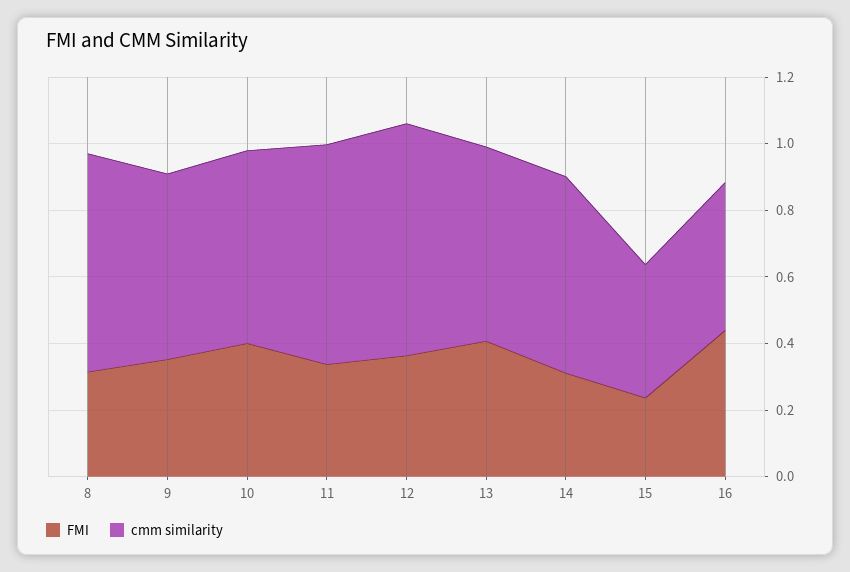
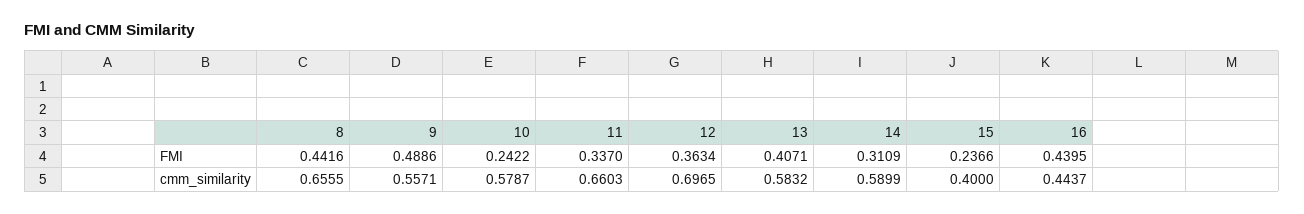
FMI, 8: 0.3 -> 0.4416
FMI, 9: 0.35 -> 0.4886
FMI, 10: 0.4 -> 0.2422

